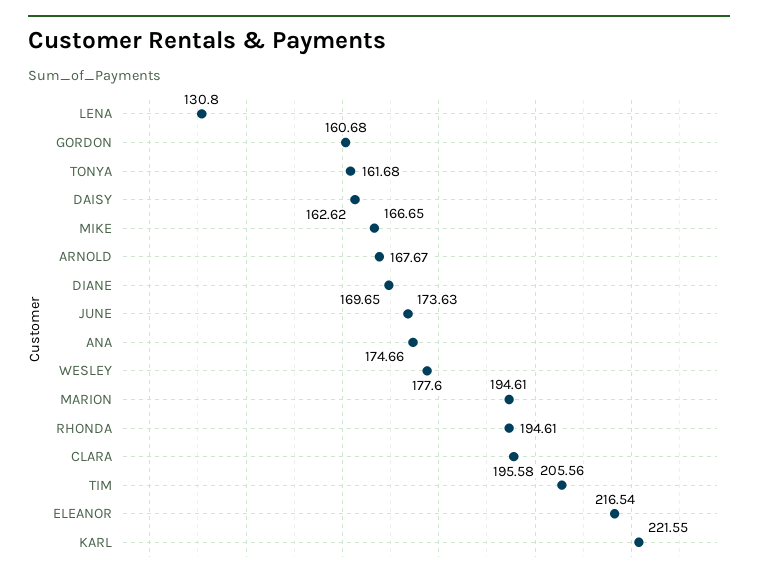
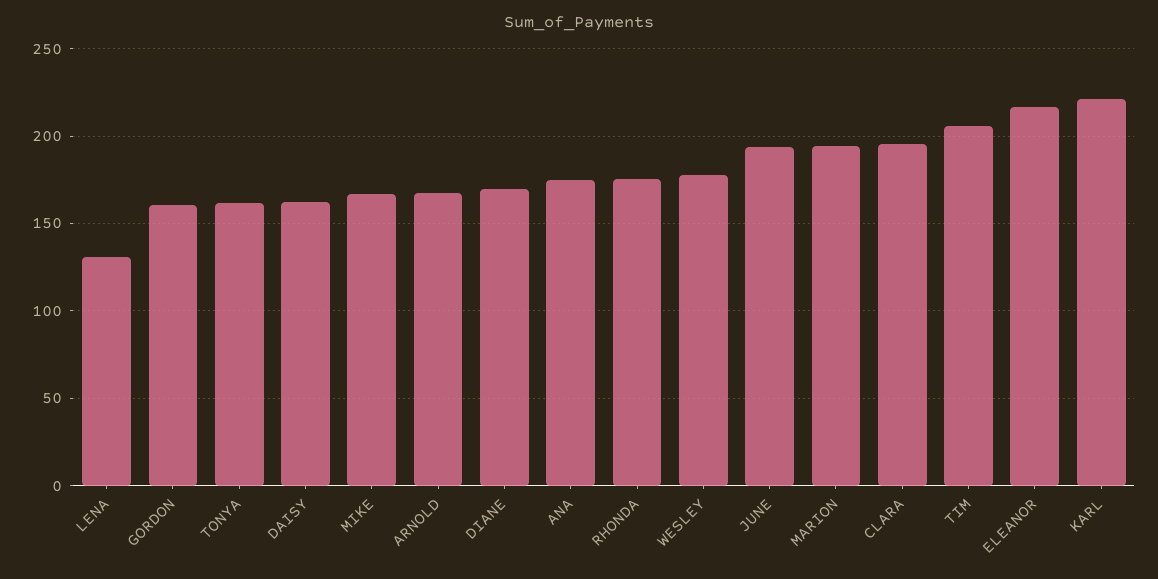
JUNE: 173.63 -> 195
RHONDA: 194.61 -> 175

